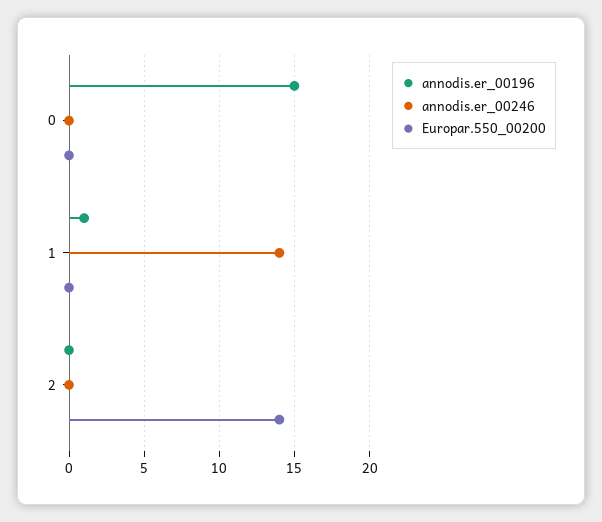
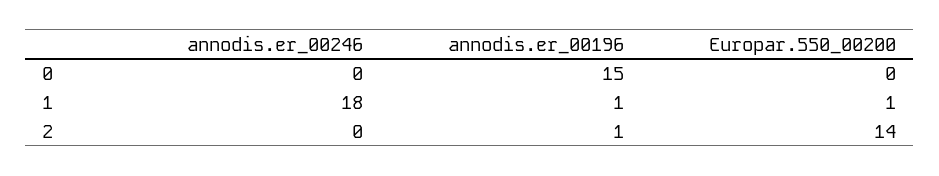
annodis.er_00246, 1: 14 -> 18
Europar.550_00200, 1: 0 -> 1
annodis.er_00196, 2: 0 -> 1

